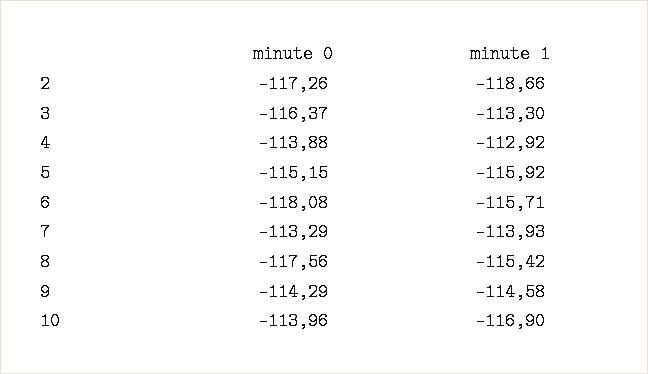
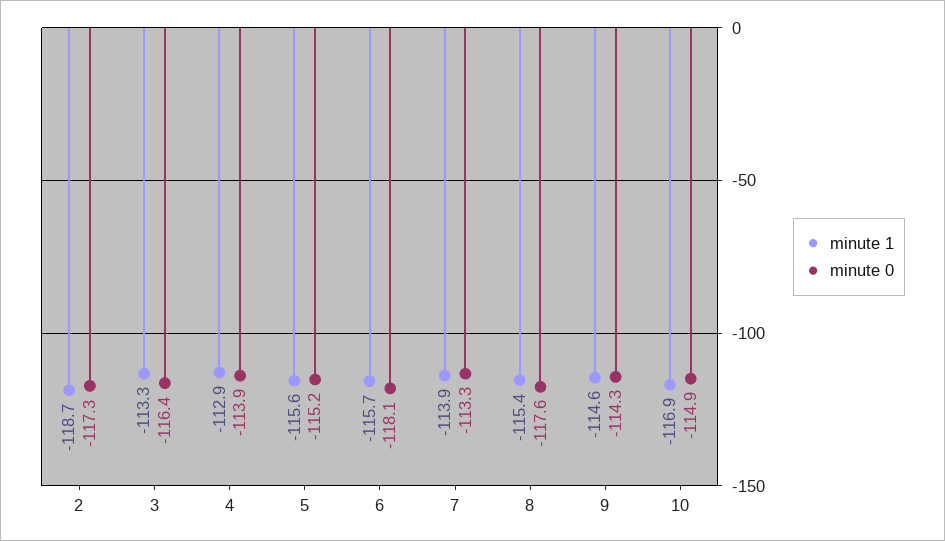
minute 1, 5: -115.92 -> -115.6
minute 0, 10: -113.96 -> -114.9

